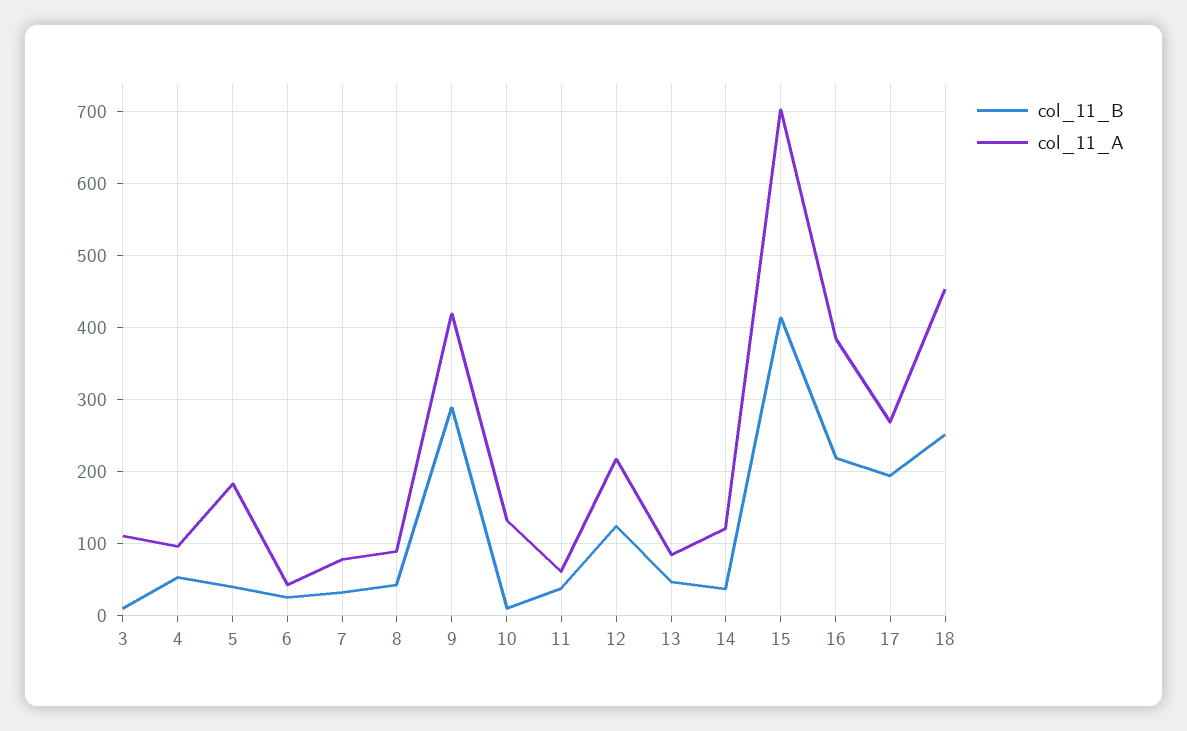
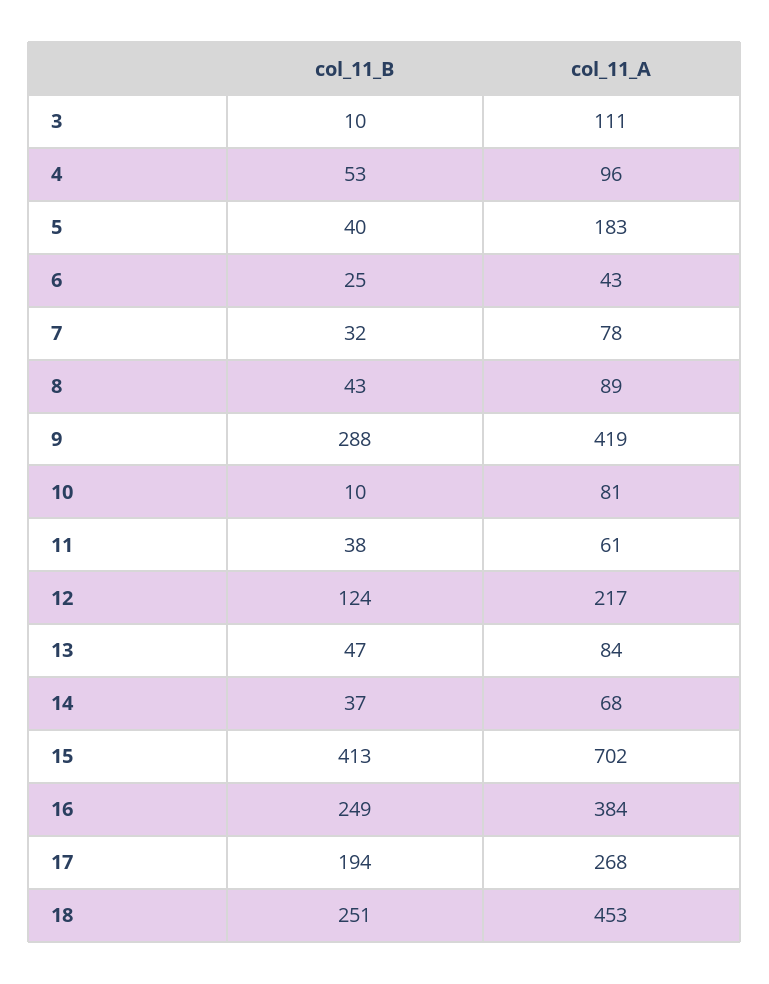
col_11_A, 10: 130 -> 81
col_11_A, 14: 120 -> 68
col_11_B, 16: 220 -> 249

